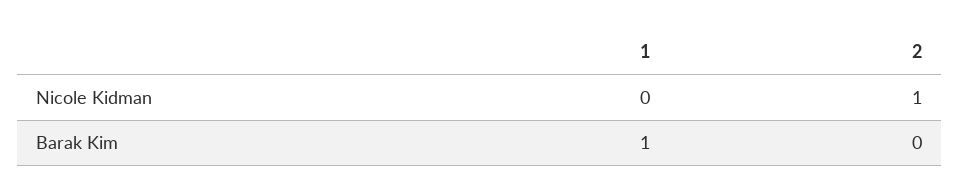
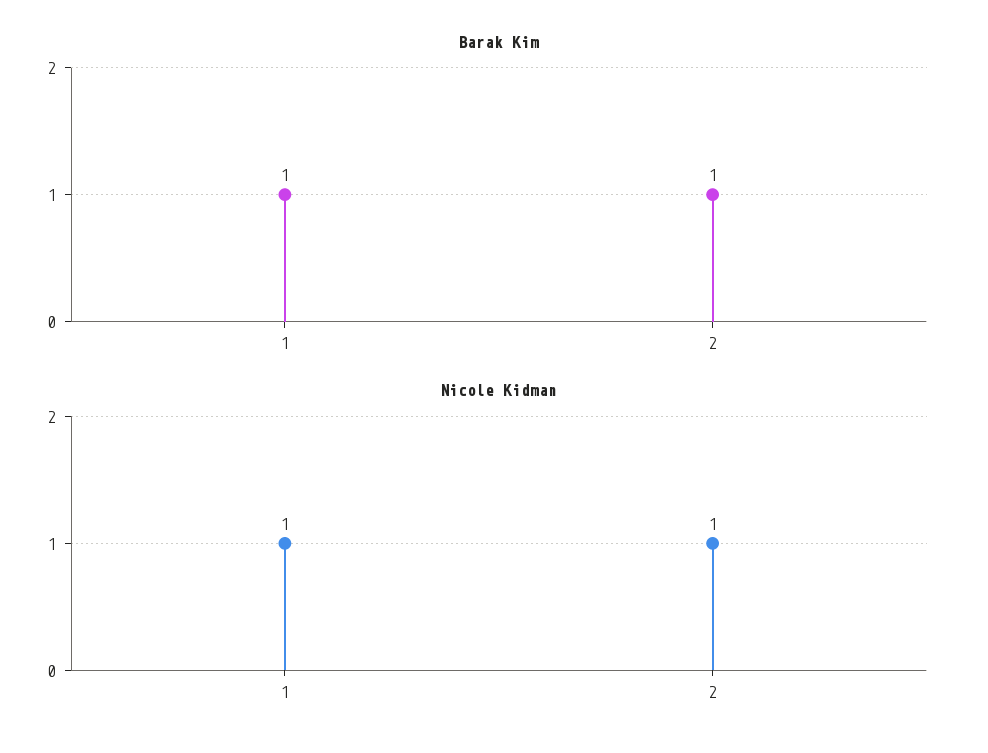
Nicole Kidman, 1: 0 -> 1
Barak Kim, 2: 0 -> 1

